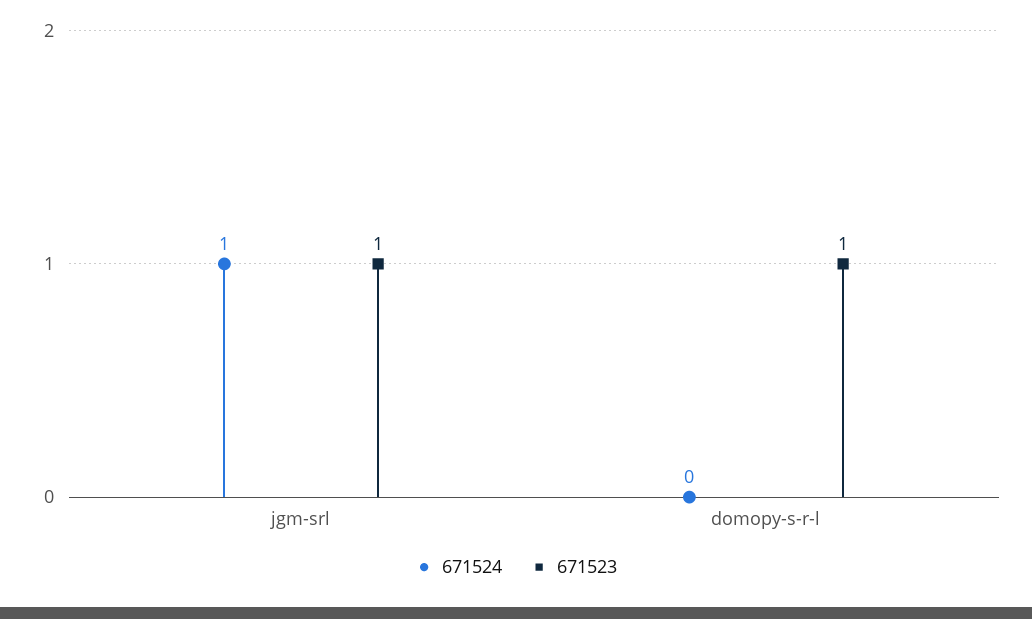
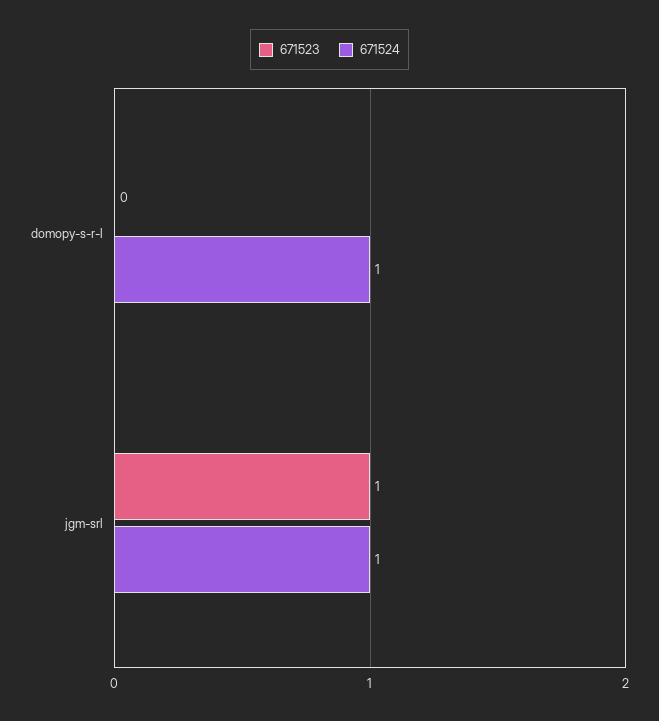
671524, domopy-s-r-l: 0 -> 1
671523, domopy-s-r-l: 1 -> 0

